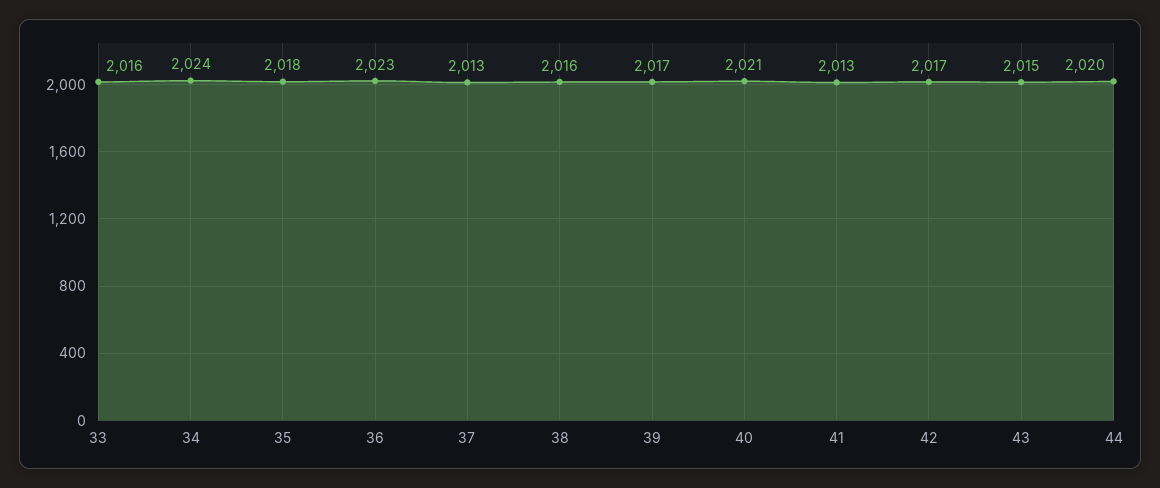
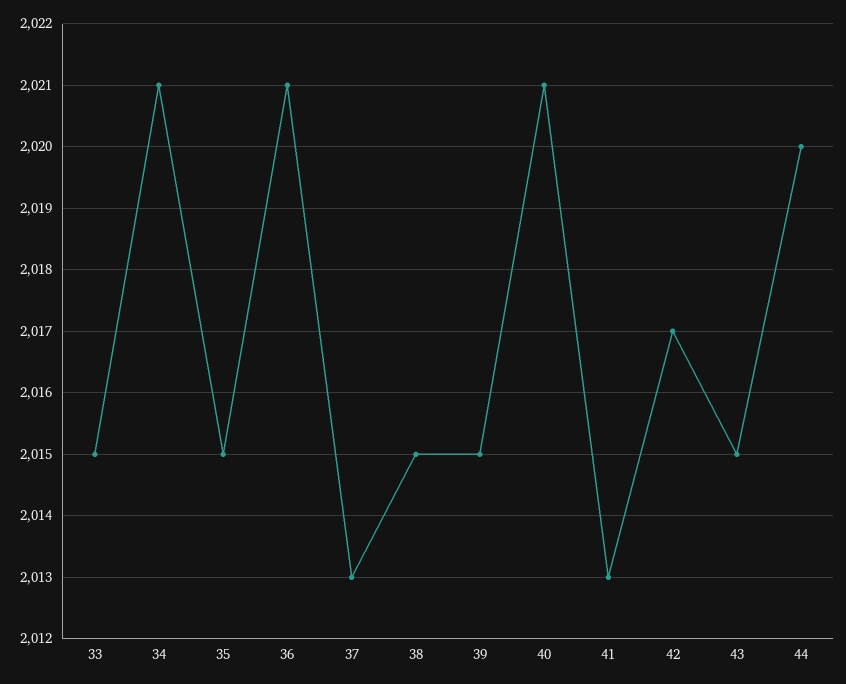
33: 2016 -> 2015
34: 2024 -> 2021
35: 2018 -> 2015
36: 2023 -> 2021
38: 2016 -> 2015
39: 2017 -> 2015

